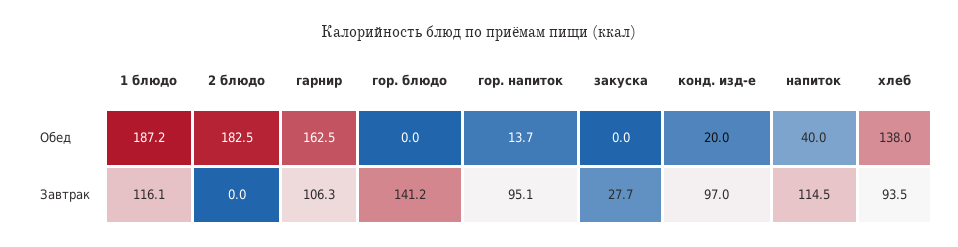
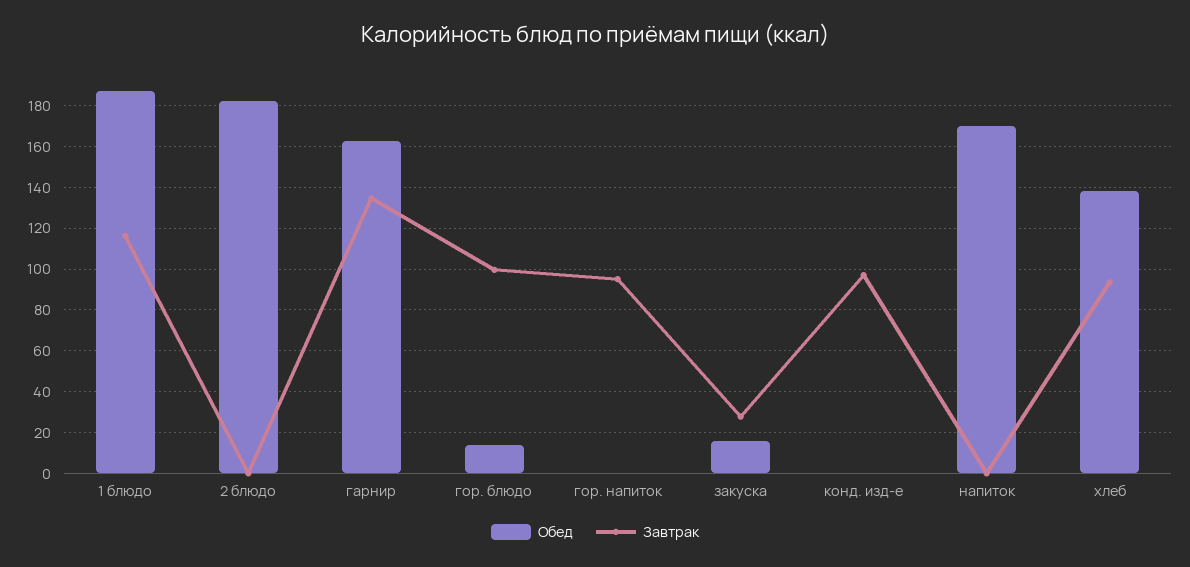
Обед, гор. блюдо: 0 -> 15
Обед, гор. напиток: 13.7 -> 0
Обед, закуска: 0 -> 15
Обед, конд. изд-е: 20 -> 0
Обед, напиток: 40 -> 170
Завтрак, гарнир: 106.3 -> 135
Завтрак, гор. блюдо: 141.2 -> 100
Завтрак, напиток: 114.5 -> 0

